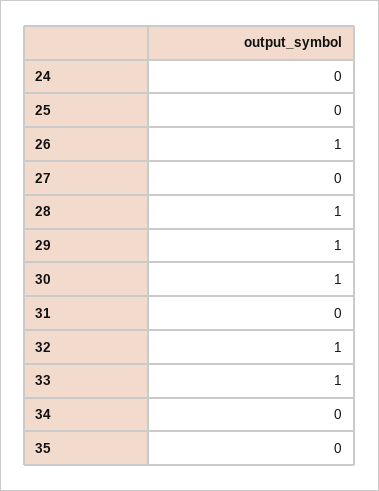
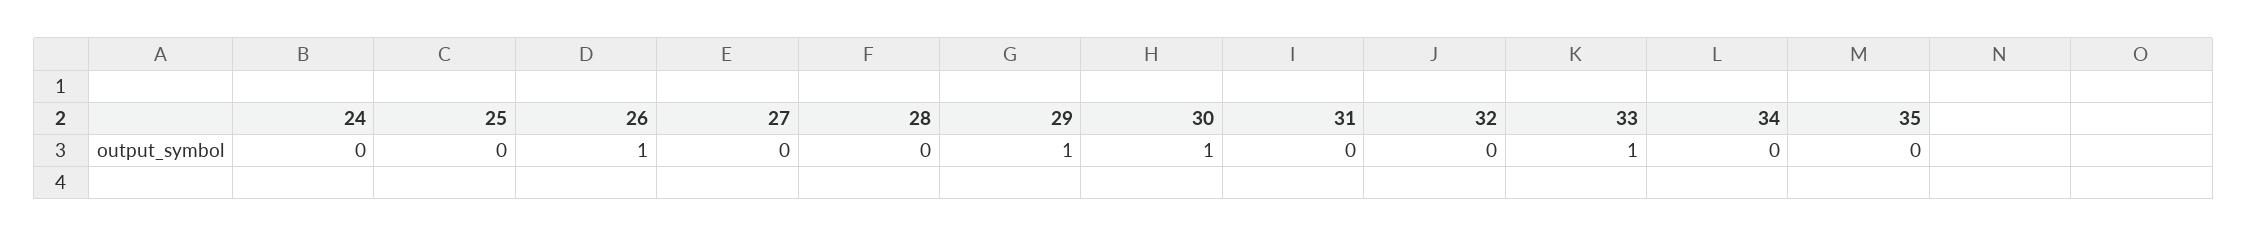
28: 1 -> 0
32: 1 -> 0

